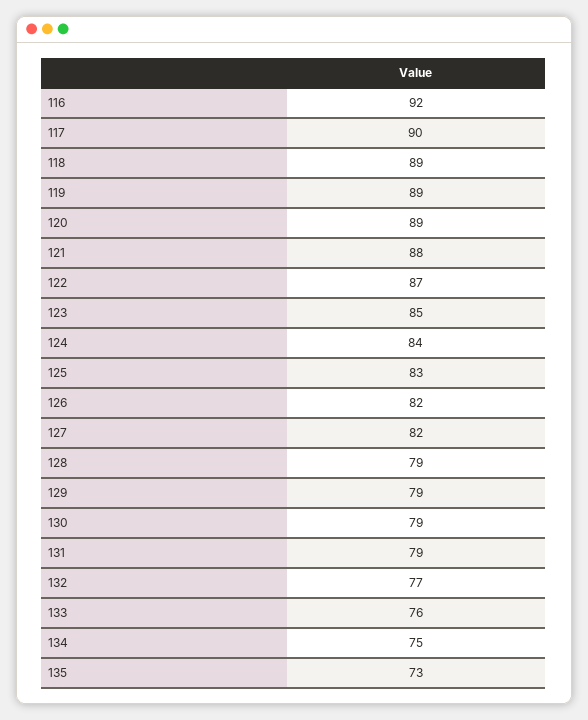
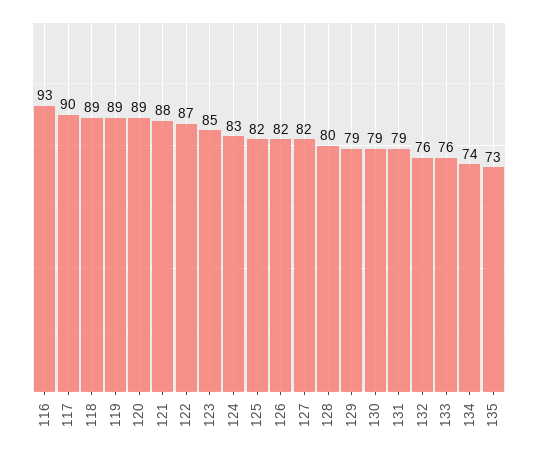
116: 92 -> 93
124: 84 -> 83
125: 83 -> 82
128: 79 -> 80
132: 77 -> 76
134: 75 -> 74

